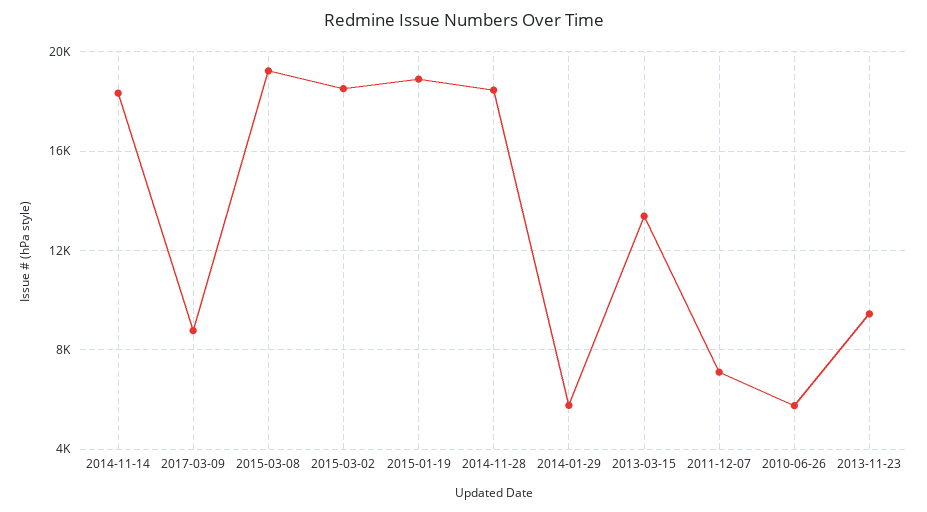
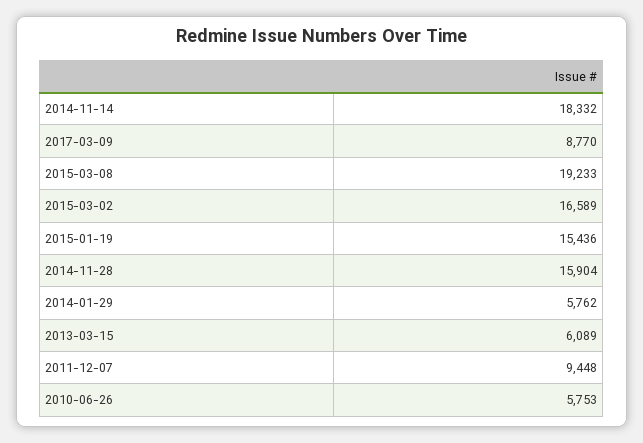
2015-03-02: 18500 -> 16589
2015-01-19: 19000 -> 15436
2014-11-28: 18500 -> 15904
2013-03-15: 13500 -> 6089
2011-12-07: 7000 -> 9448
2013-11-23: 9500 -> none

